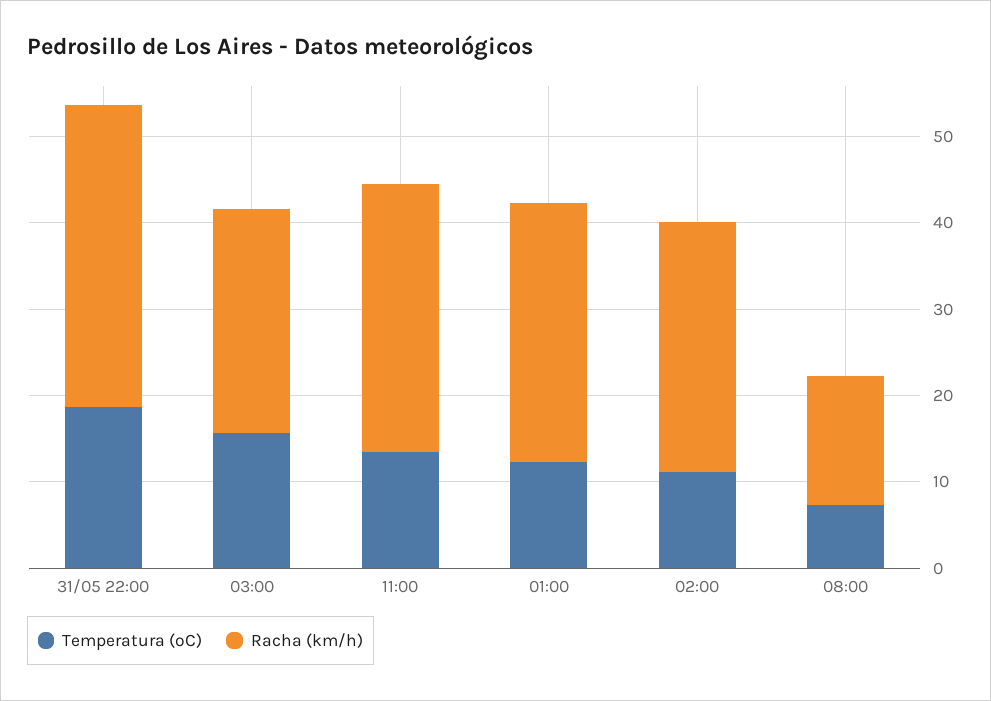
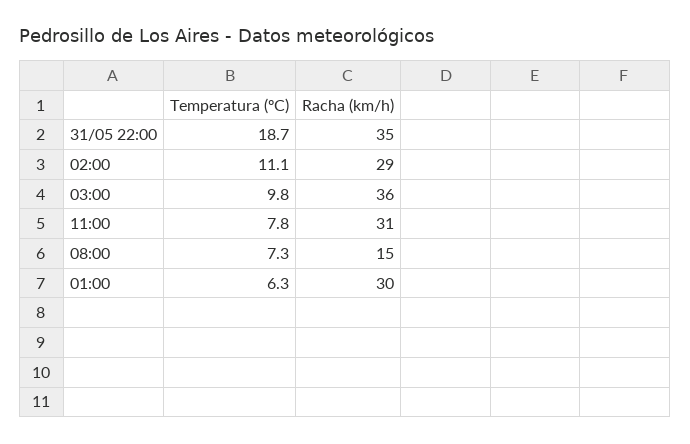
Temperatura (ºC), 03:00: 16 -> 9.8
Racha (km/h), 03:00: 26 -> 36
Temperatura (ºC), 11:00: 14 -> 7.8
Temperatura (ºC), 01:00: 12 -> 6.3

